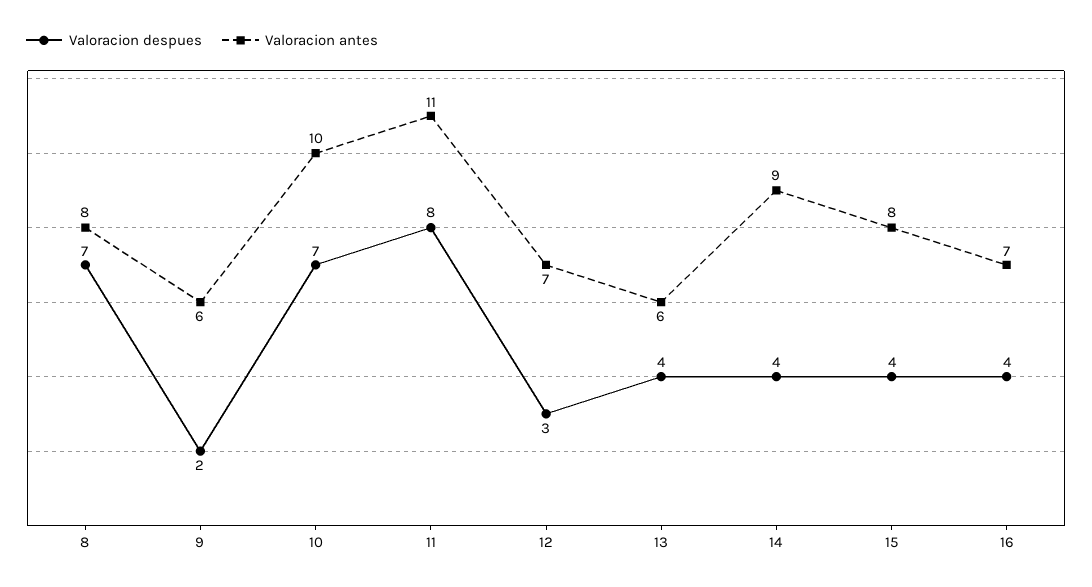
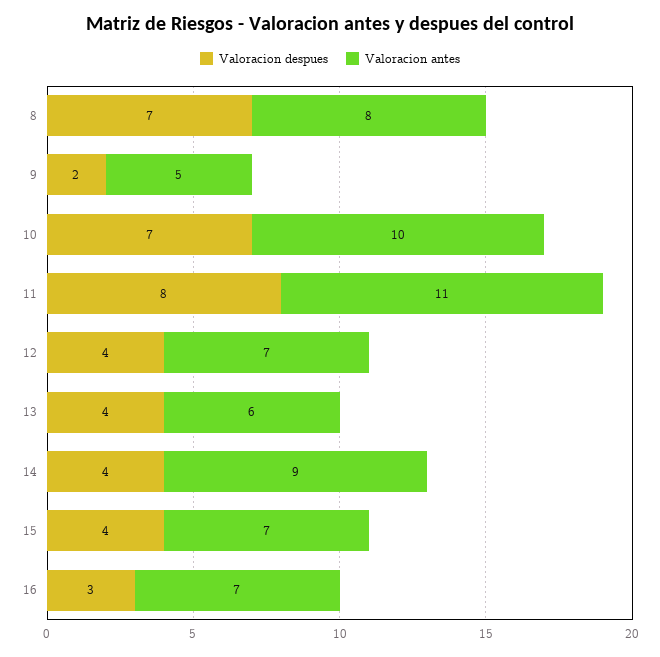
Valoracion antes, 9: 6 -> 5
Valoracion despues, 12: 3 -> 4
Valoracion antes, 15: 8 -> 7
Valoracion despues, 16: 4 -> 3

